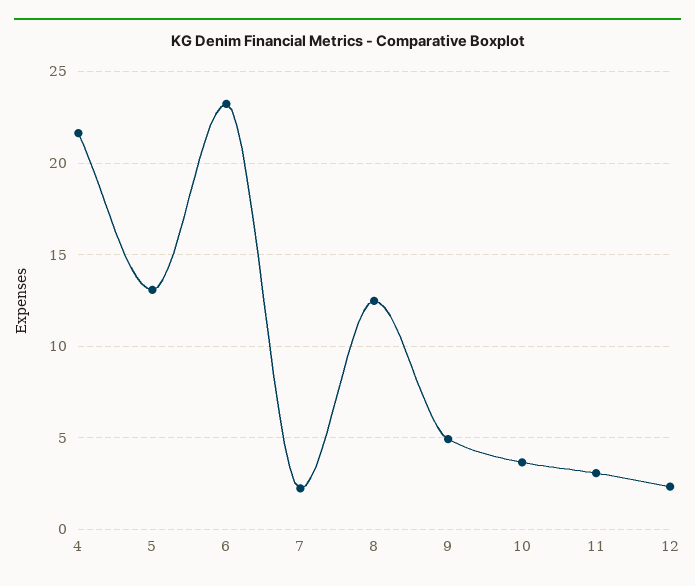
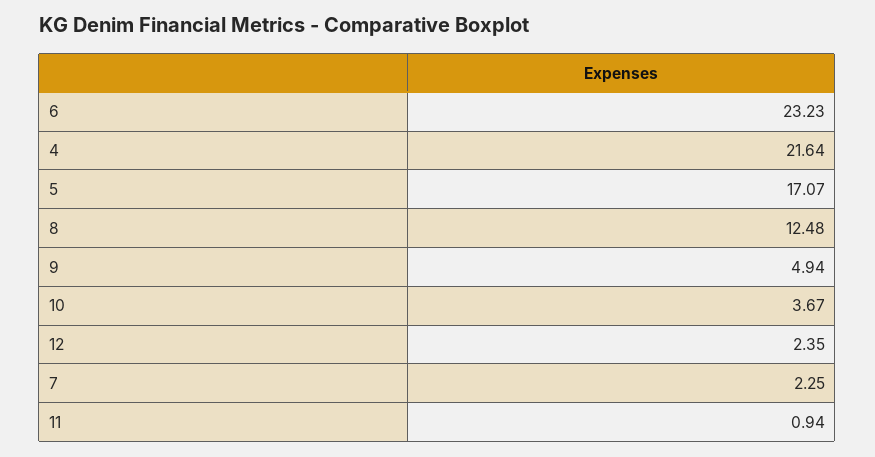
5: 13 -> 17.07
11: 3 -> 0.94

